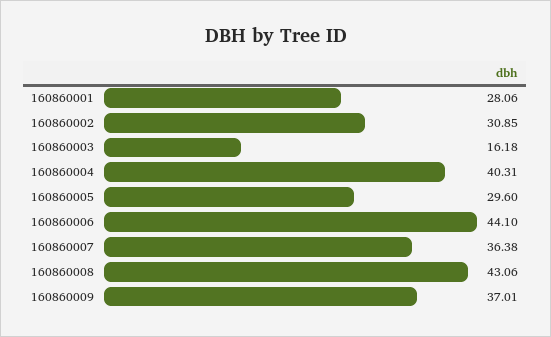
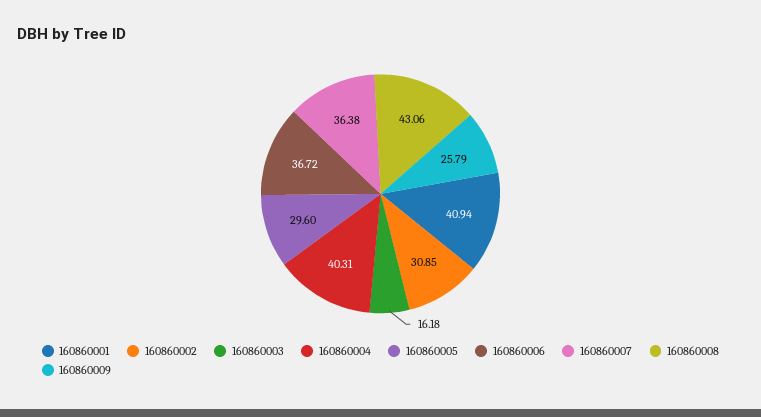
160860001: 28.06 -> 40.94
160860006: 44.1 -> 36.72
160860009: 37.01 -> 25.79

